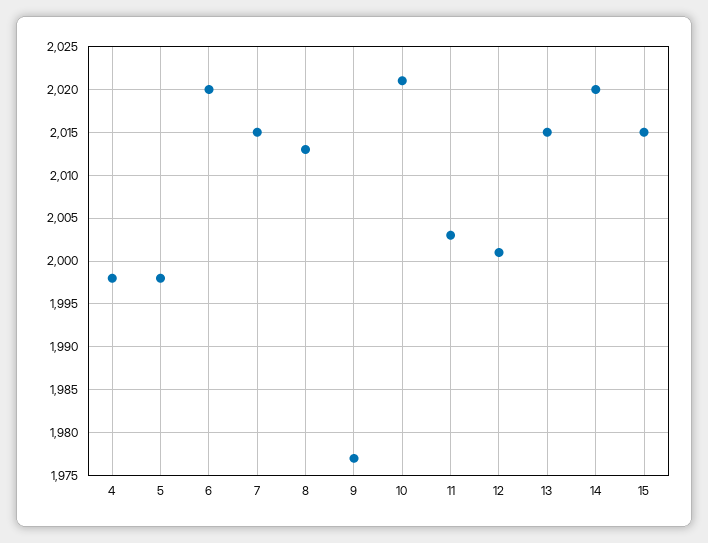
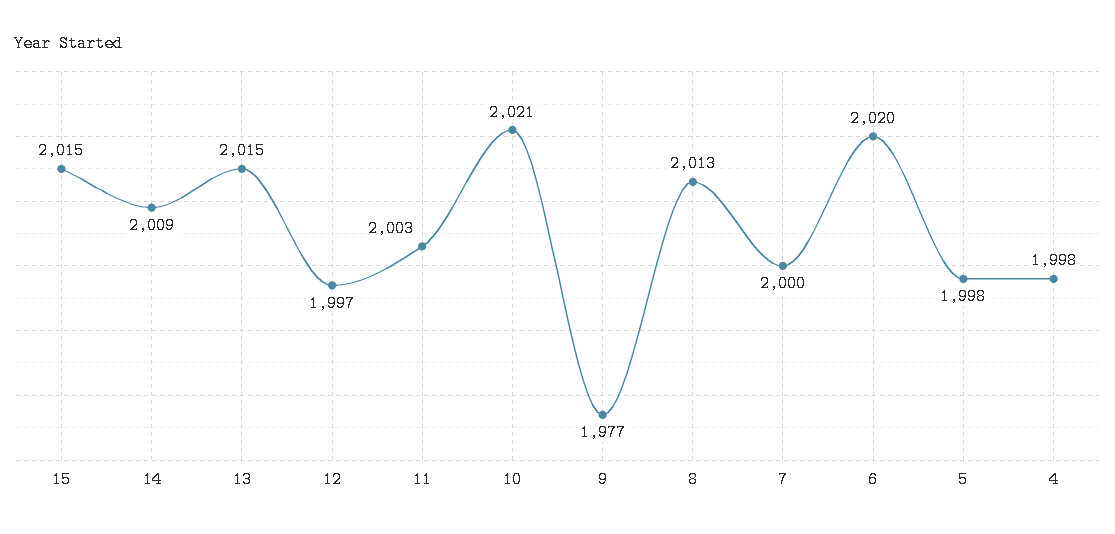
7: 2015 -> 2000
12: 2001 -> 1997
14: 2020 -> 2009

